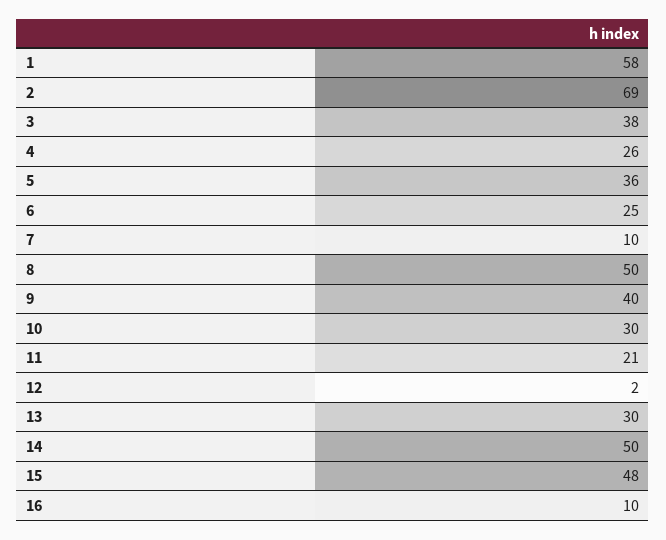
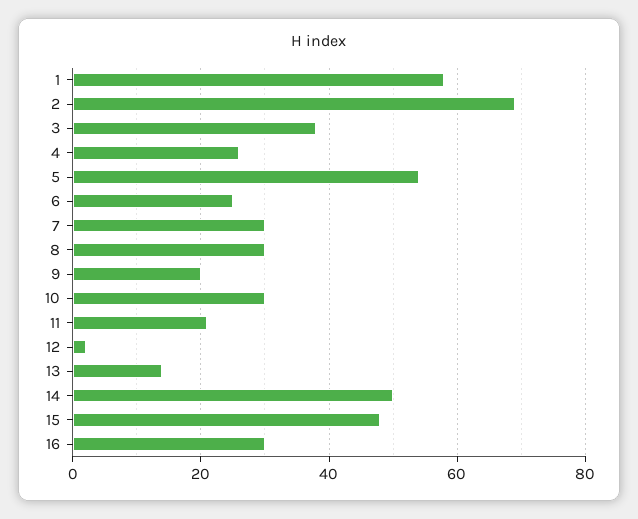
5: 36 -> 55
7: 10 -> 30
8: 50 -> 30
9: 40 -> 20
13: 30 -> 15
16: 10 -> 30

